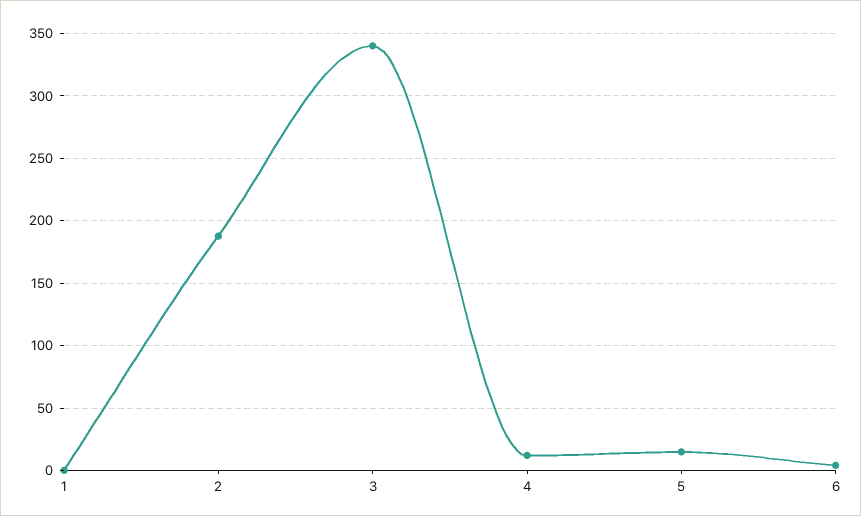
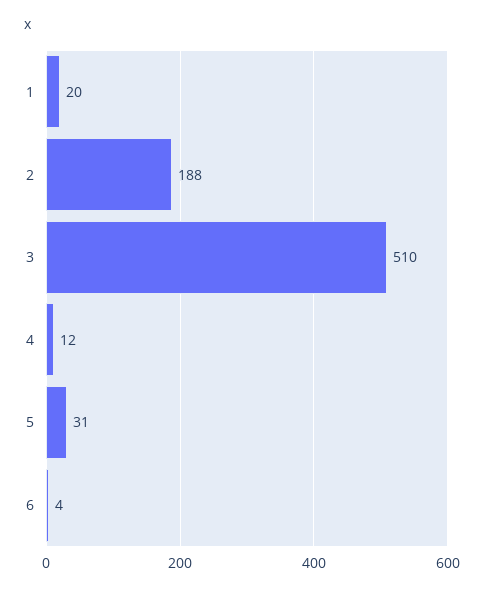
1: 0 -> 20
3: 340 -> 510
5: 15 -> 31

